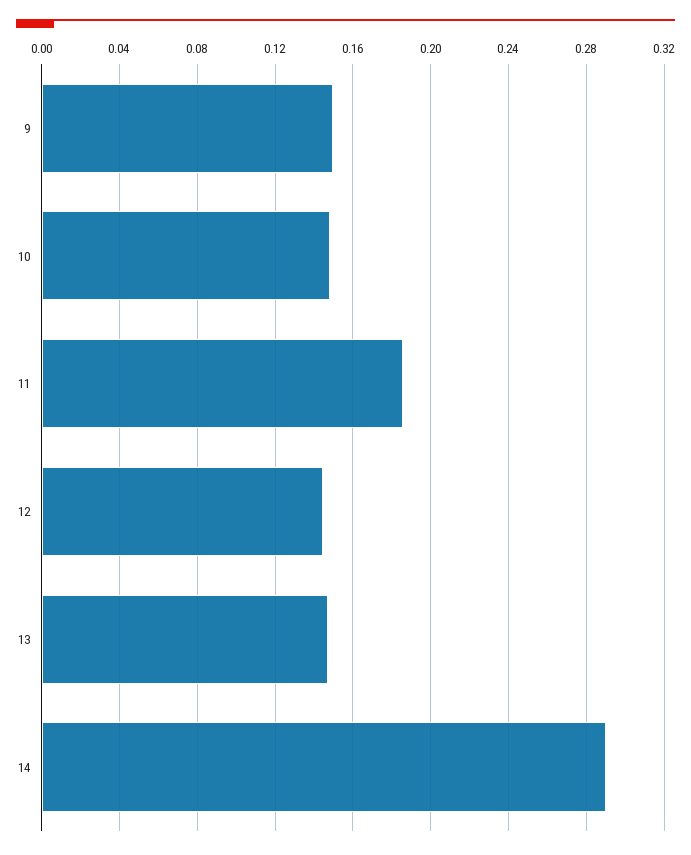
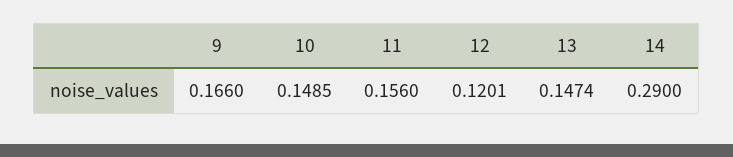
9: 0.15 -> 0.166
11: 0.185 -> 0.156
12: 0.145 -> 0.1201

